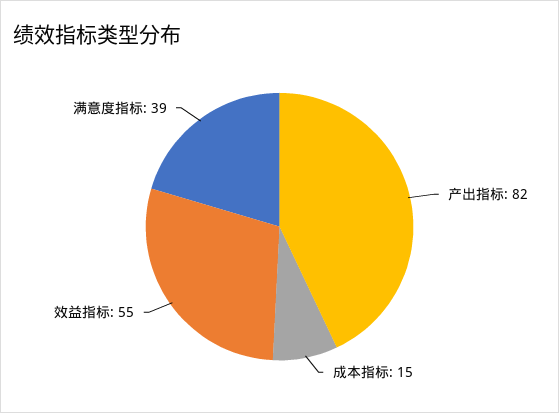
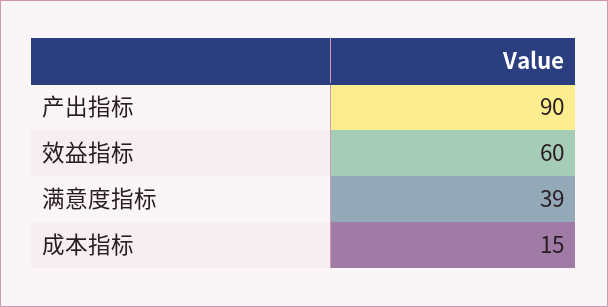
产出指标: 82 -> 90
效益指标: 55 -> 60

